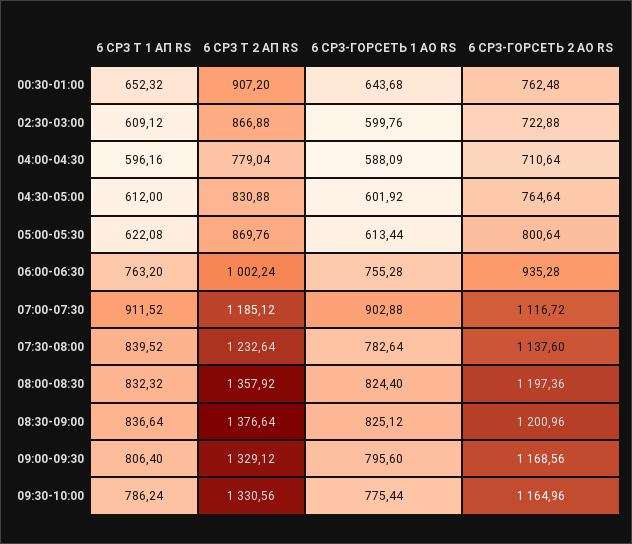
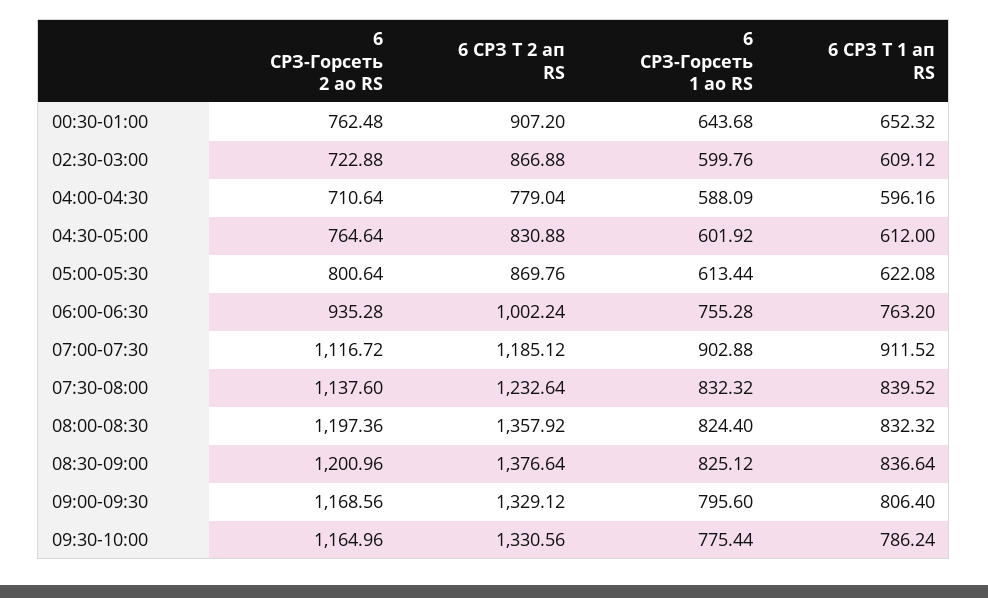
6 СРЗ-ГОРСЕТЬ 1 АО RS, 07:30-08:00: 782.64 -> 832.32

